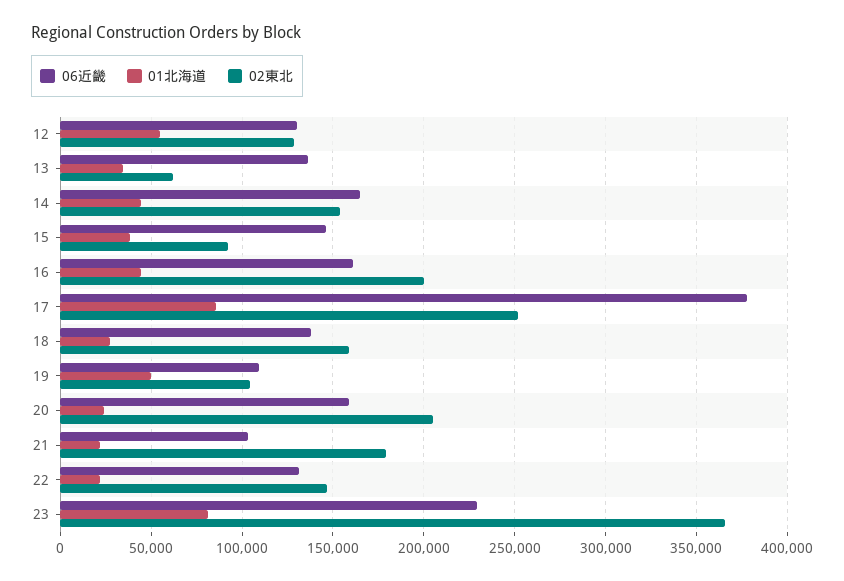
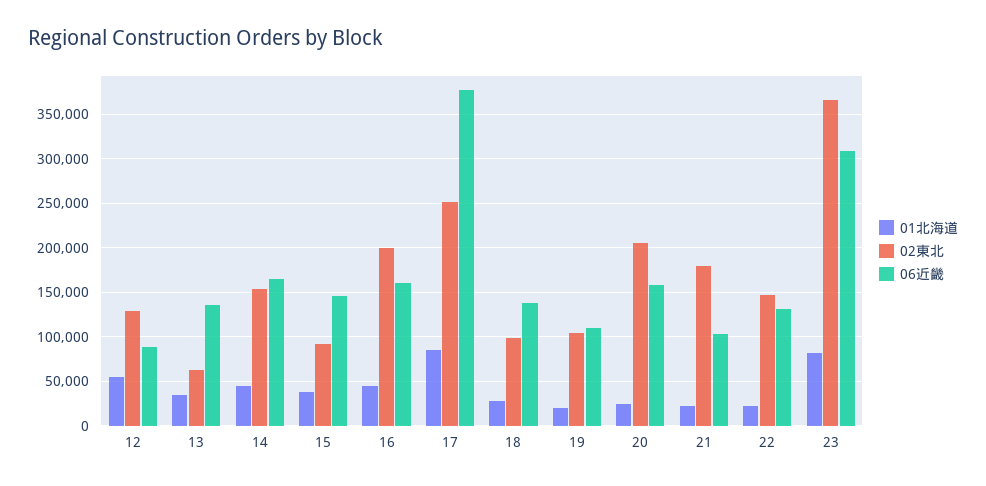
06近畿, 12: 130000 -> 90000
02東北, 18: 160000 -> 100000
01北海道, 19: 50000 -> 20000
06近畿, 23: 230000 -> 310000

